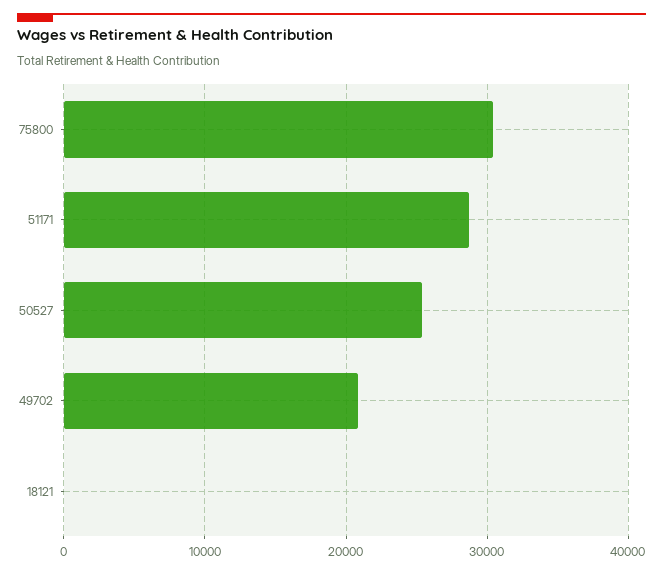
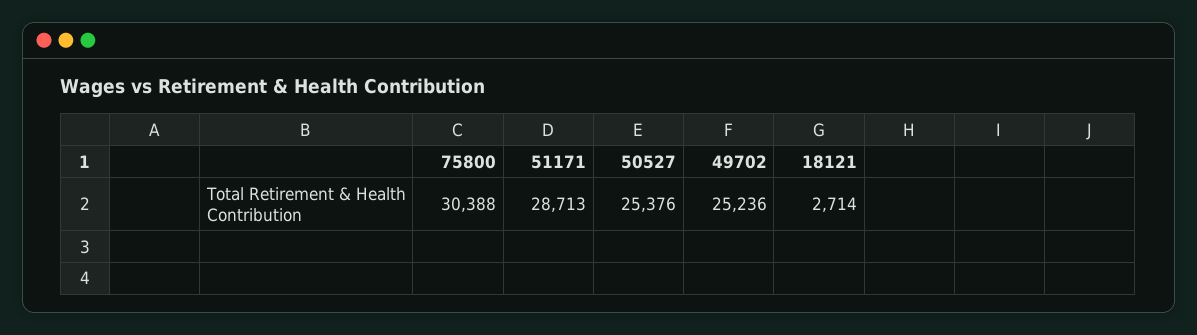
49702: 21000 -> 25236
18121: 0 -> 2714

